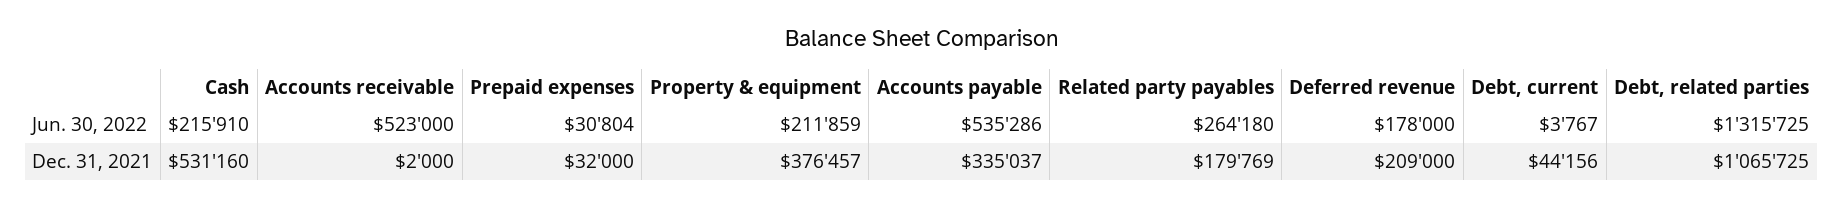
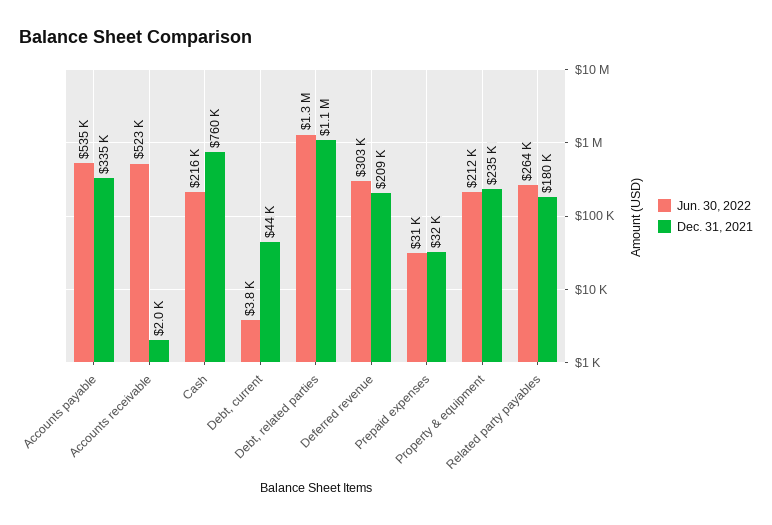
Jun. 30, 2022, Deferred revenue: 178000 -> 303000
Dec. 31, 2021, Cash: 531160 -> 760000
Dec. 31, 2021, Property & equipment: 376457 -> 235000

